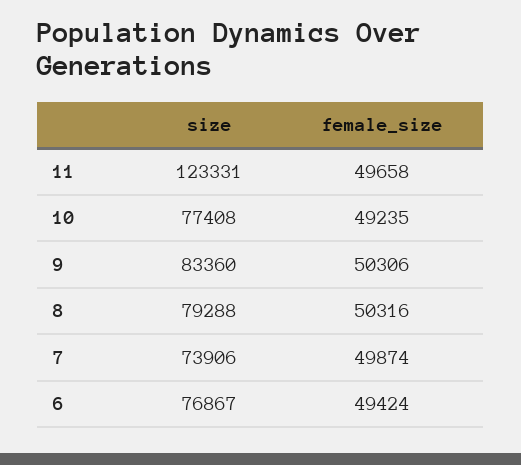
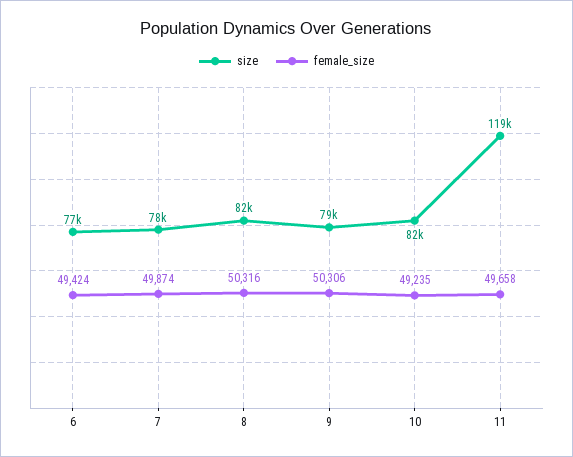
size, 11: 123331 -> 119000
size, 10: 77408 -> 82000
size, 9: 83360 -> 79000
size, 8: 79288 -> 82000
size, 7: 73906 -> 78000

